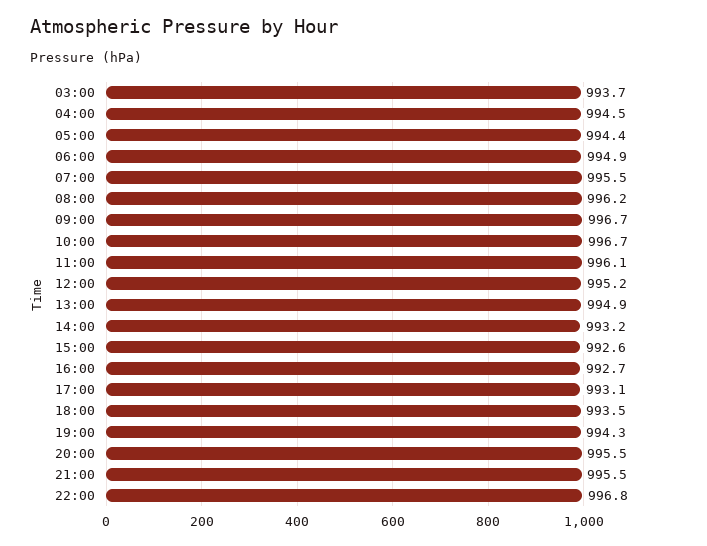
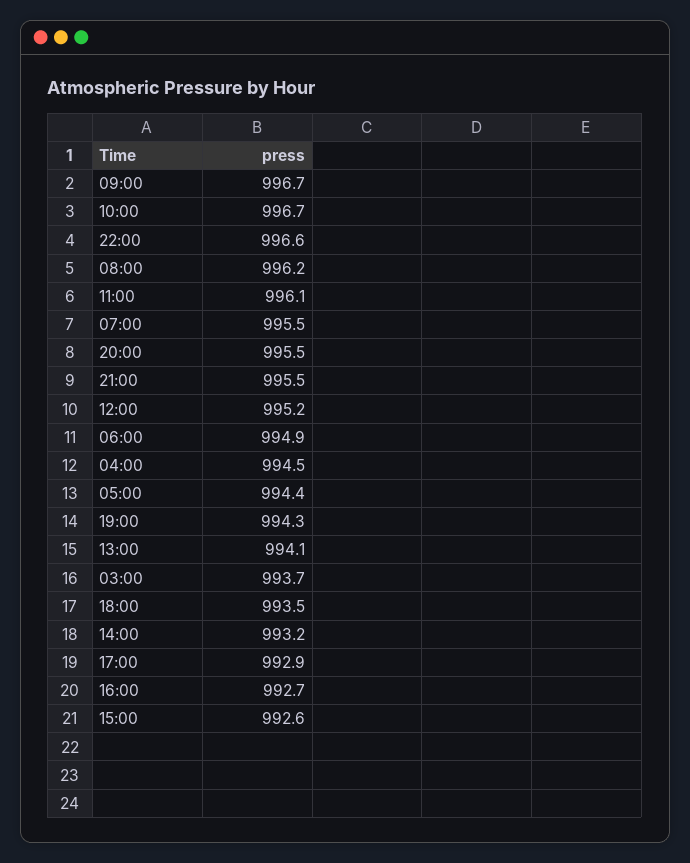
13:00: 994.9 -> 994.1
17:00: 993.1 -> 992.9
22:00: 996.8 -> 996.6

